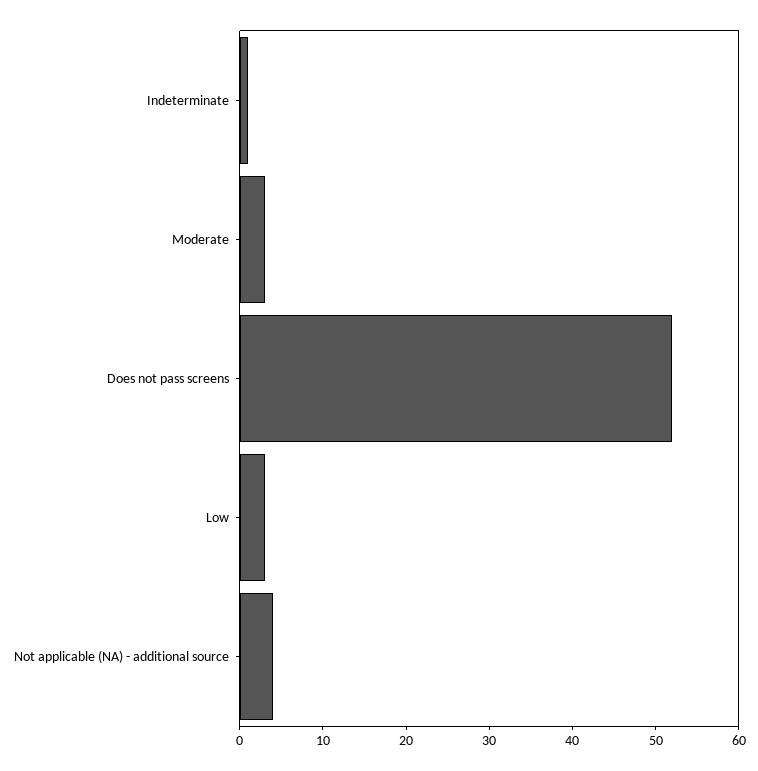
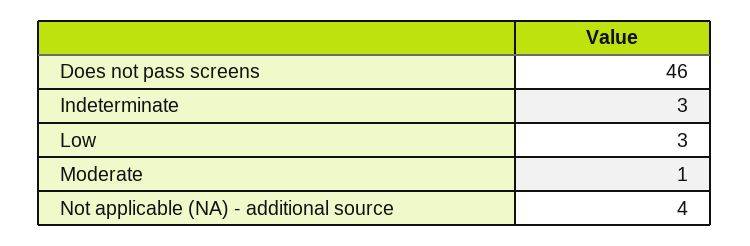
Indeterminate: 1 -> 3
Moderate: 3 -> 1
Does not pass screens: 52 -> 46

